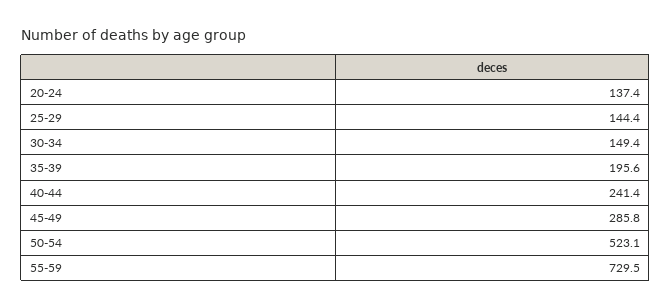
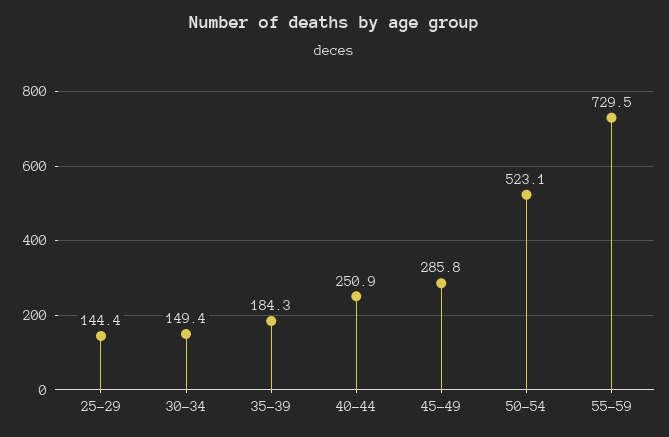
20-24: 137.4 -> none
35-39: 195.6 -> 184.3
40-44: 241.4 -> 250.9

